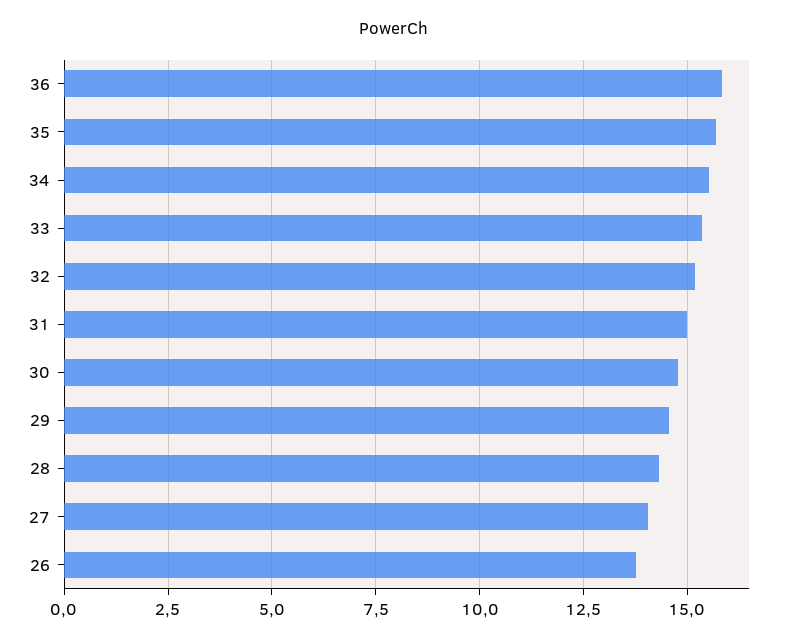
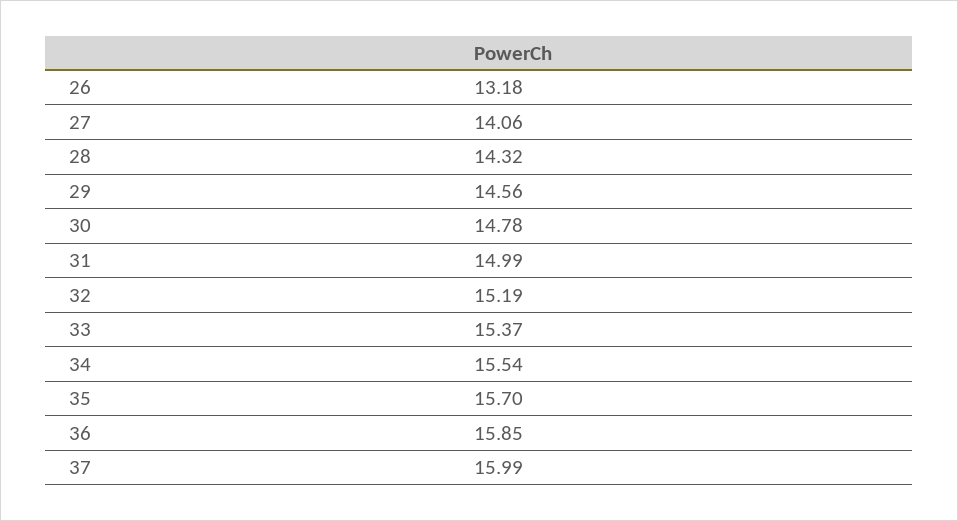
26: 13.75 -> 13.18
37: none -> 15.99

